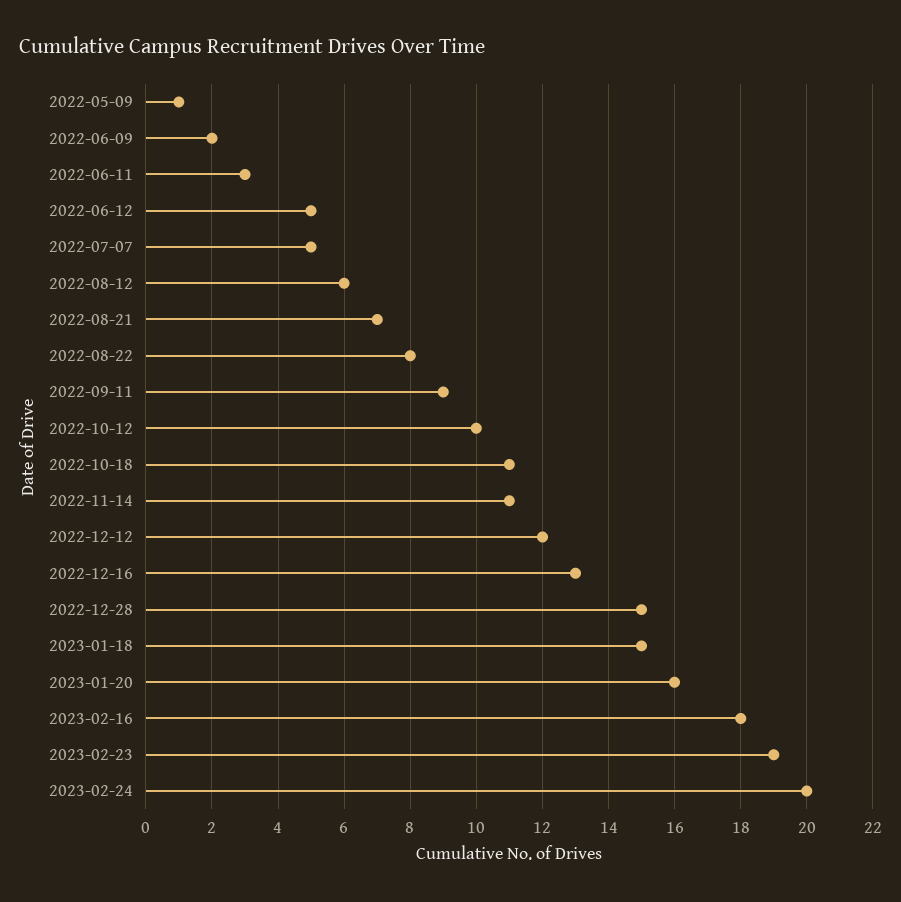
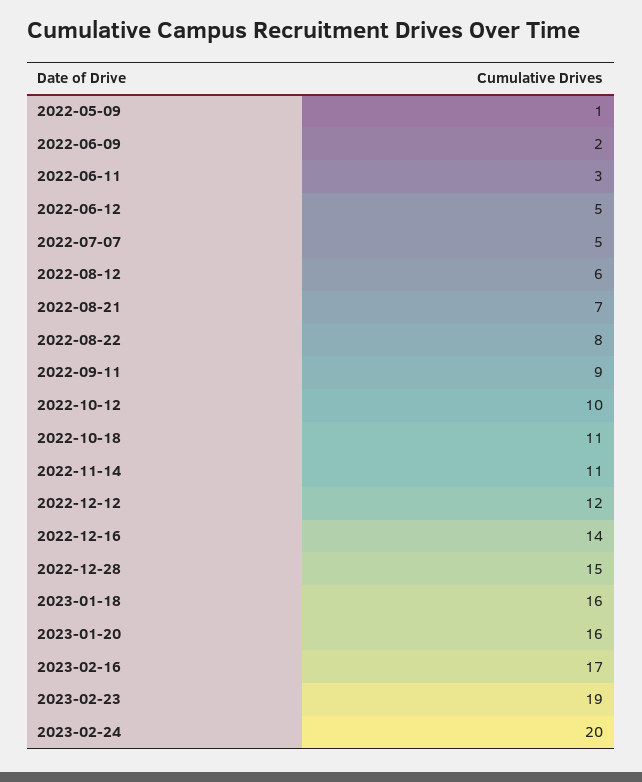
2022-12-16: 13 -> 14
2023-01-18: 15 -> 16
2023-02-16: 18 -> 17

